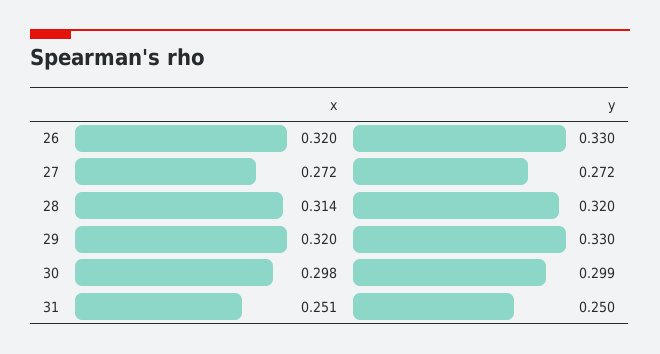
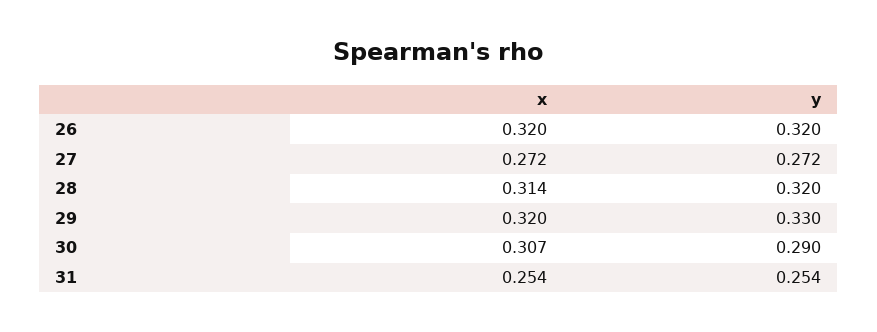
y, 26: 0.33 -> 0.32
x, 30: 0.298 -> 0.307
y, 30: 0.299 -> 0.29
x, 31: 0.251 -> 0.254
y, 31: 0.25 -> 0.254

